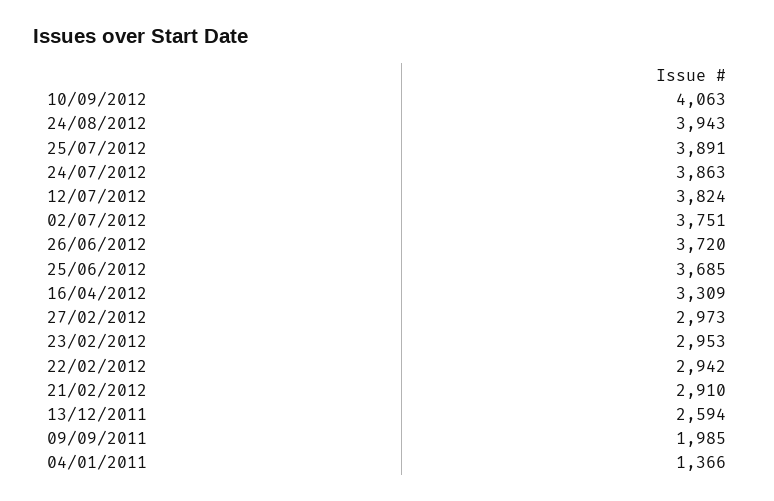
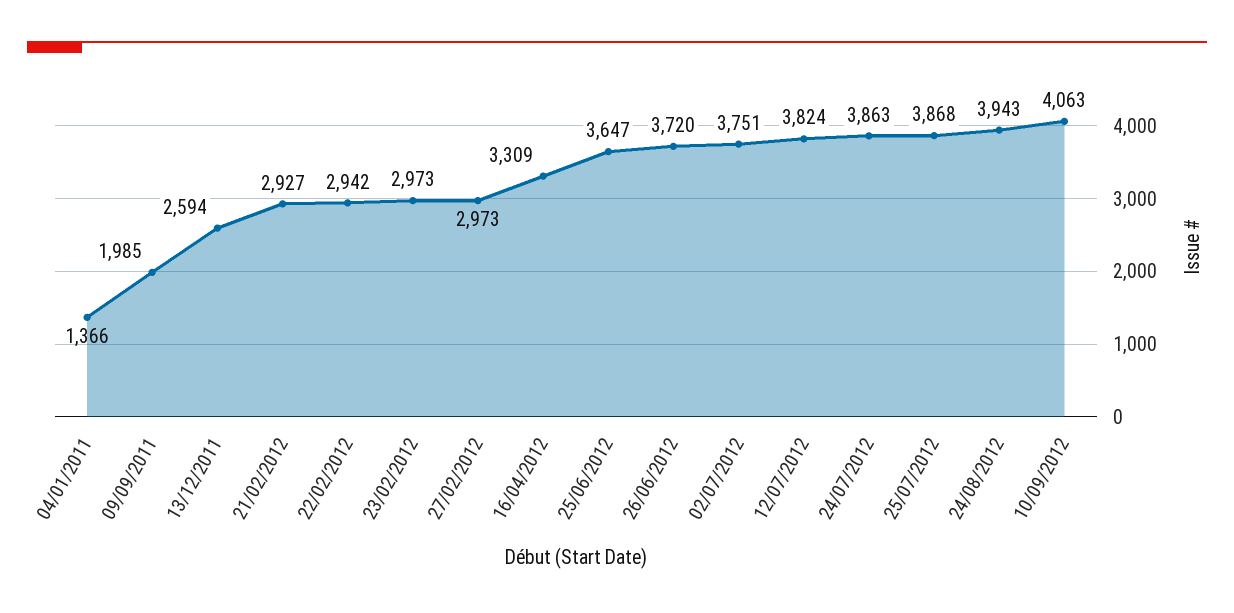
25/07/2012: 3891 -> 3868
25/06/2012: 3685 -> 3647
23/02/2012: 2953 -> 2973
21/02/2012: 2910 -> 2927

